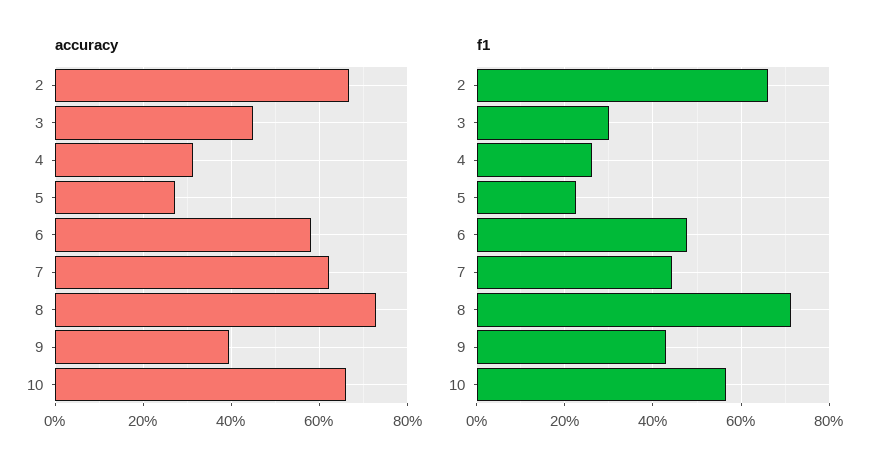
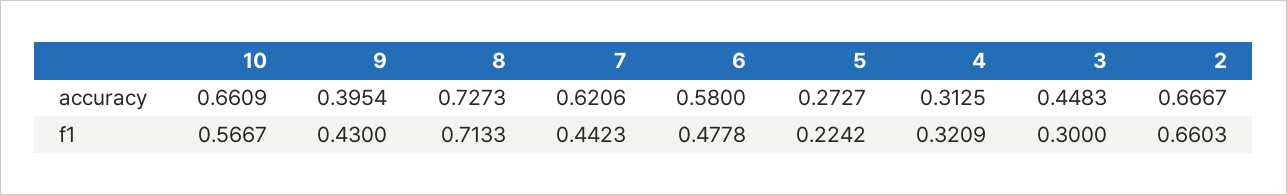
f1, 4: 0.26 -> 0.3209

